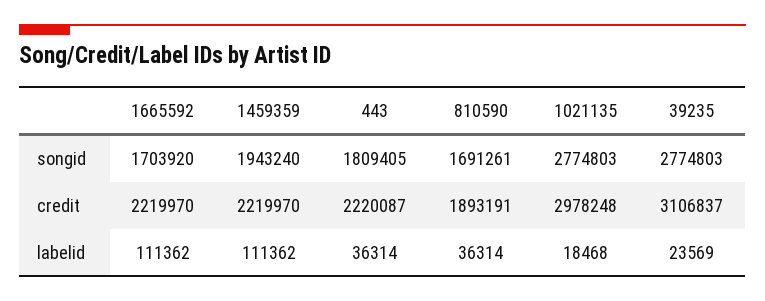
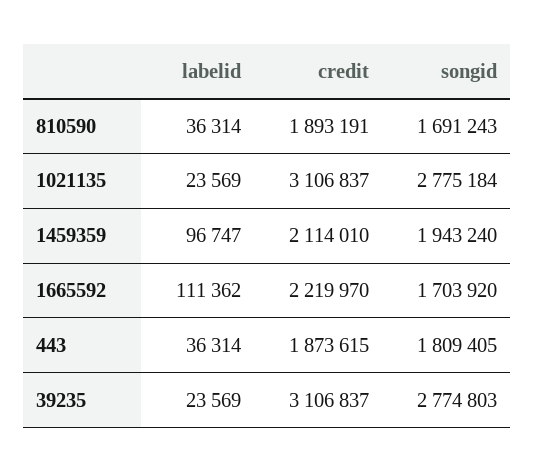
810590, songid: 1691261 -> 1691243
1021135, songid: 2774803 -> 2775184
1459359, credit: 2219970 -> 2114010
443, credit: 2220087 -> 1873615
1021135, credit: 2978248 -> 3106837
1459359, labelid: 111362 -> 96747
1021135, labelid: 18468 -> 23569

